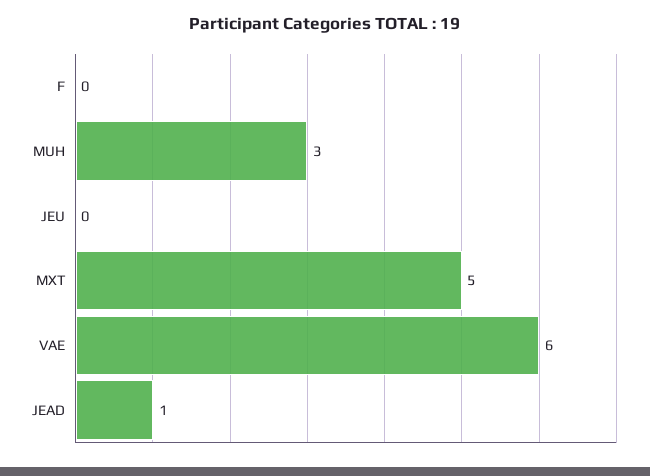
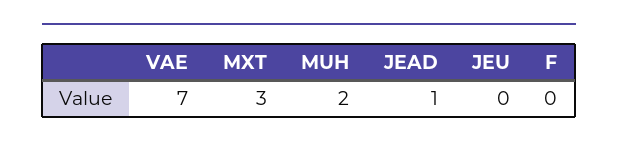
MUH: 3 -> 2
MXT: 5 -> 3
VAE: 6 -> 7

